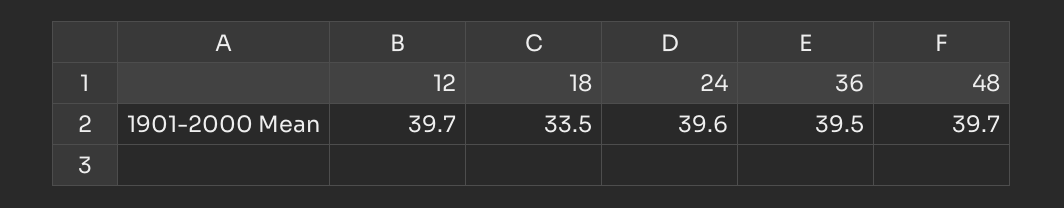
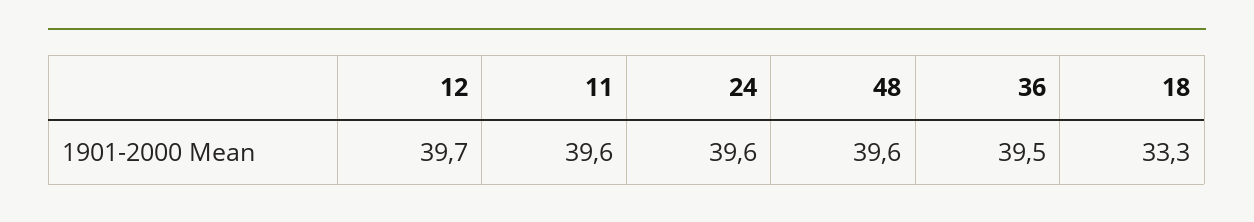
18: 33.5 -> 33.3
48: 39.7 -> 39.6
11: none -> 39.6

